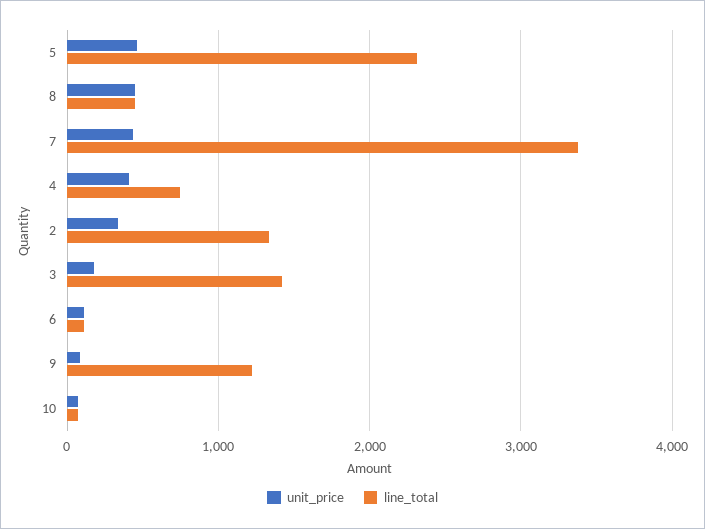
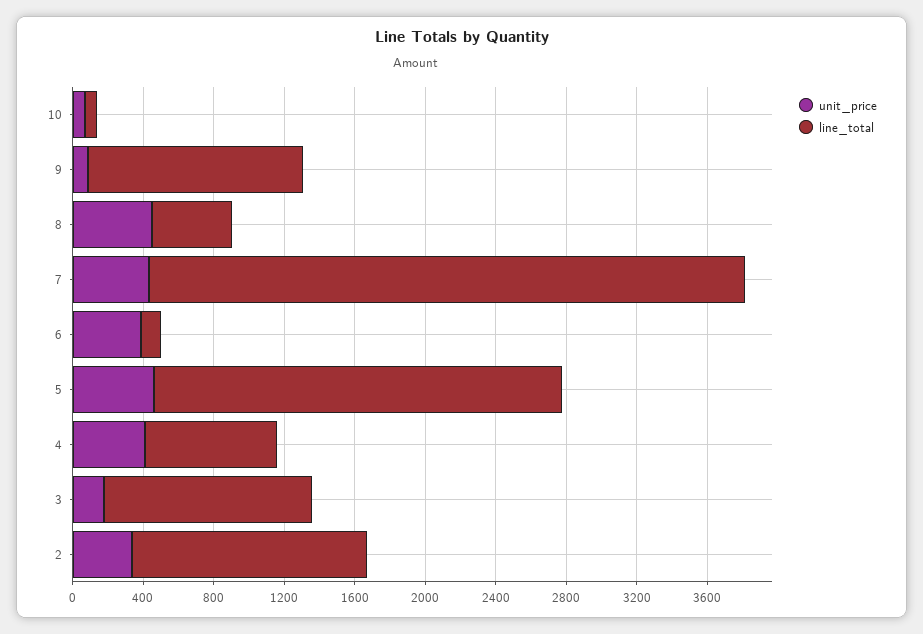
line_total, 3: 1400 -> 1200
unit_price, 6: 100 -> 400

